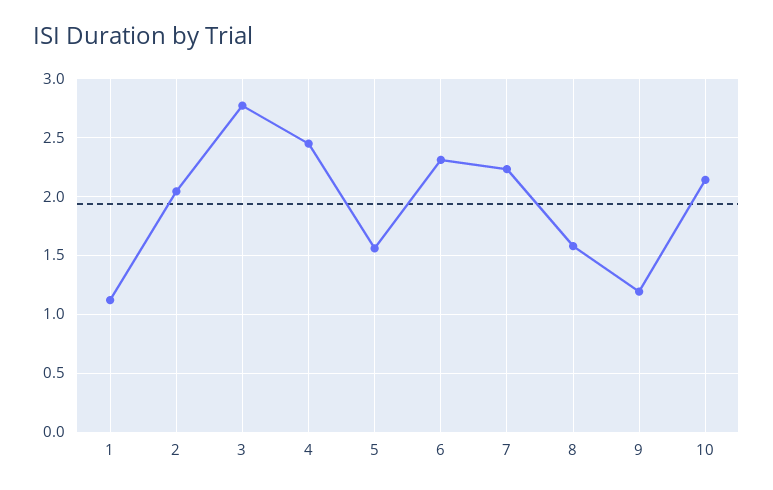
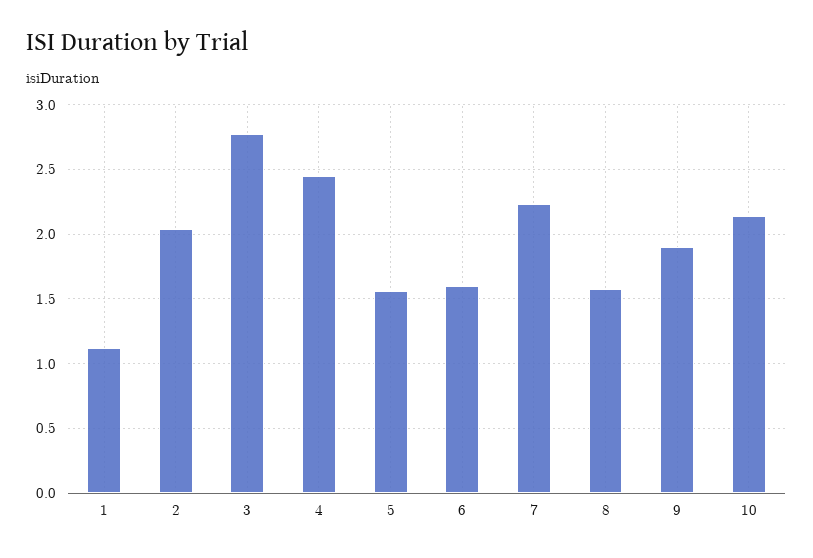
6: 2.3 -> 1.6
9: 1.2 -> 1.9

